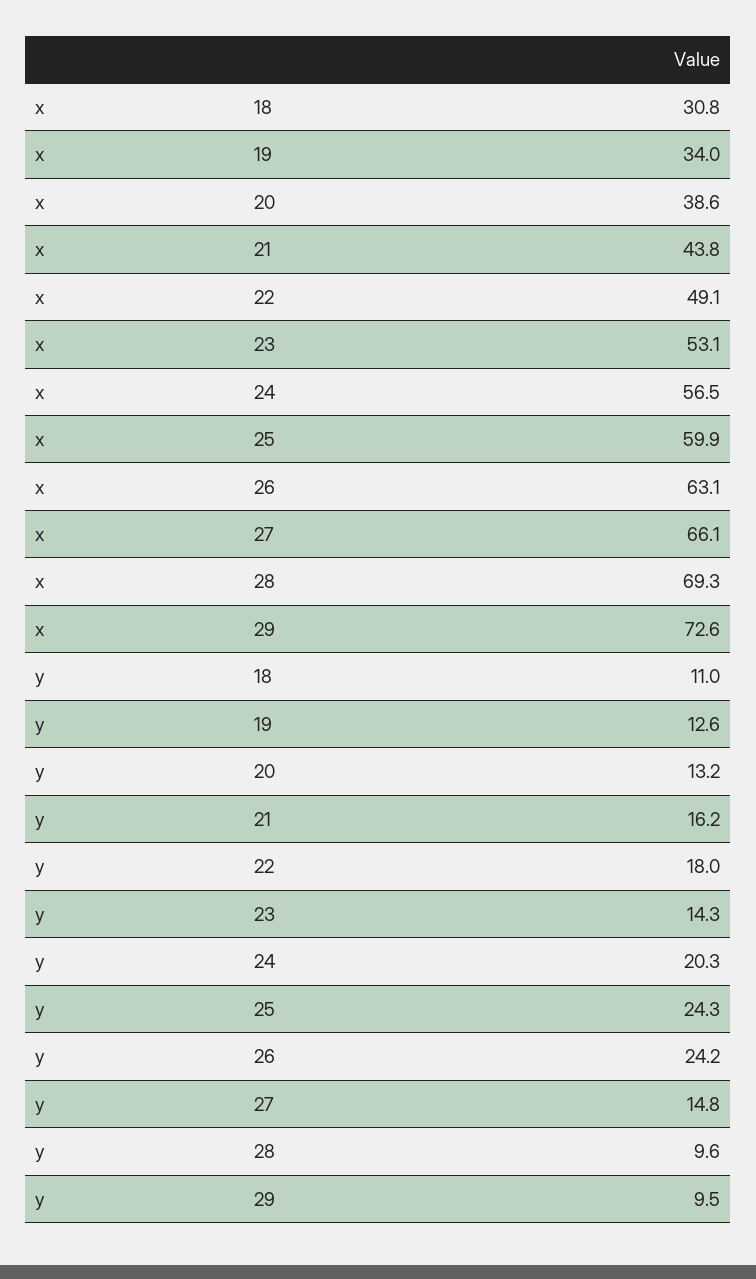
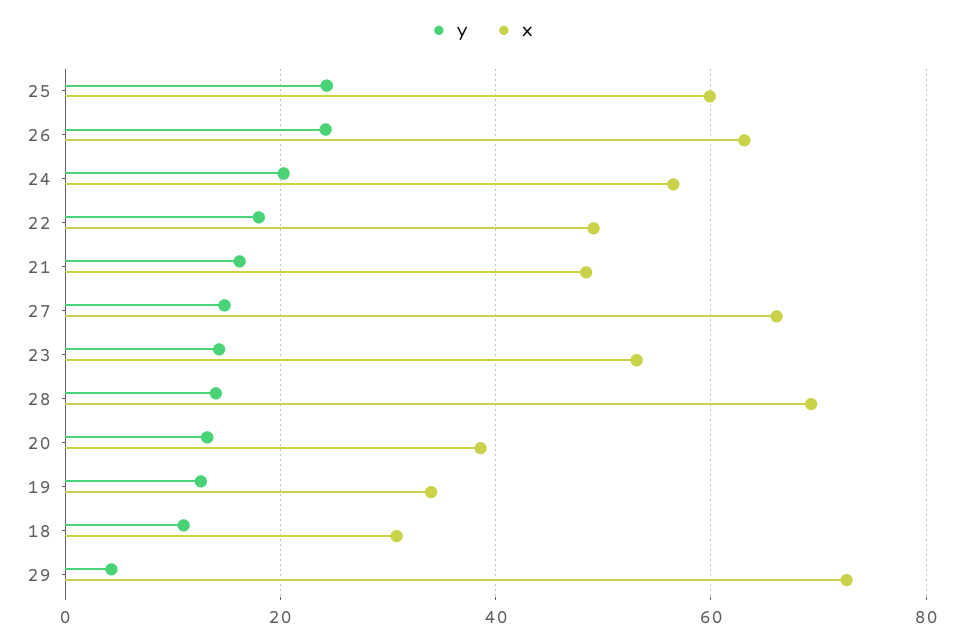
x, 21: 43.8 -> 48
y, 28: 9.6 -> 14
y, 29: 9.5 -> 4

